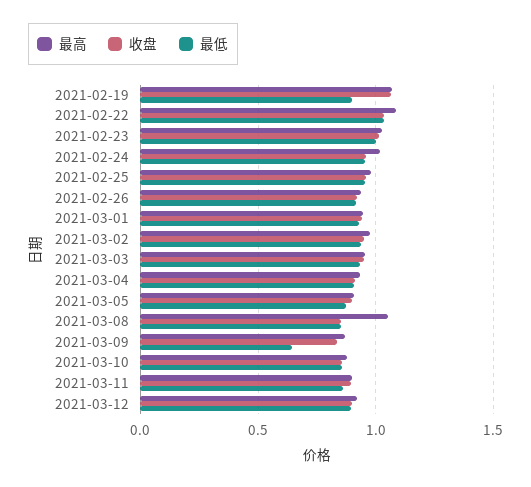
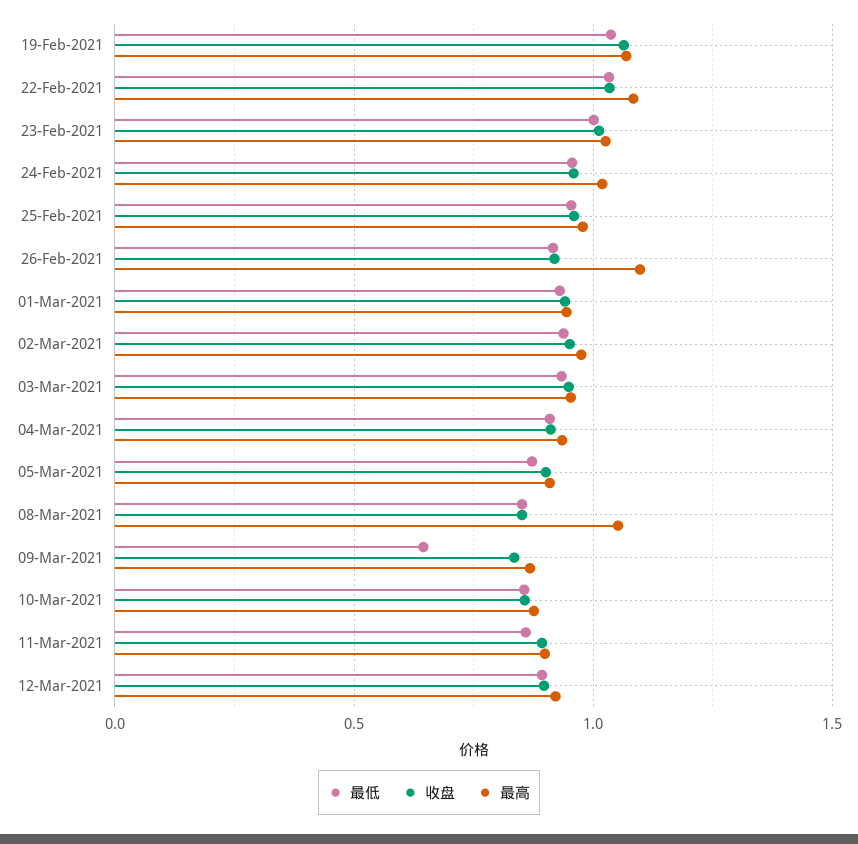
最低, 2021-02-19: 0.9 -> 1.05
最高, 2021-02-26: 0.95 -> 1.1

